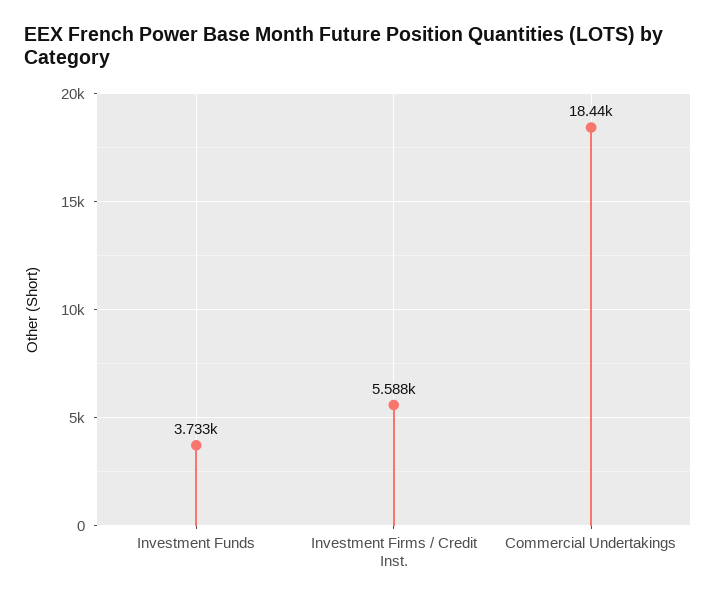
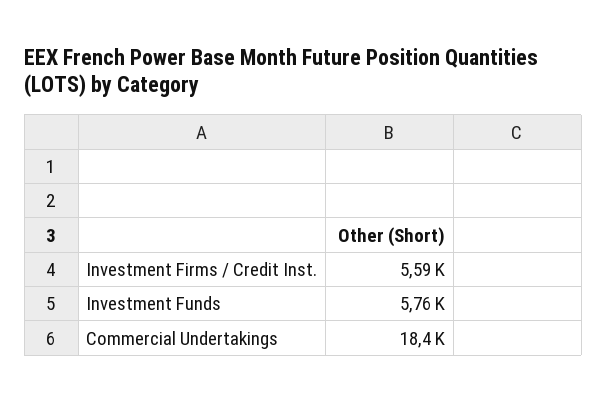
Investment Funds: 3733 -> 5760

